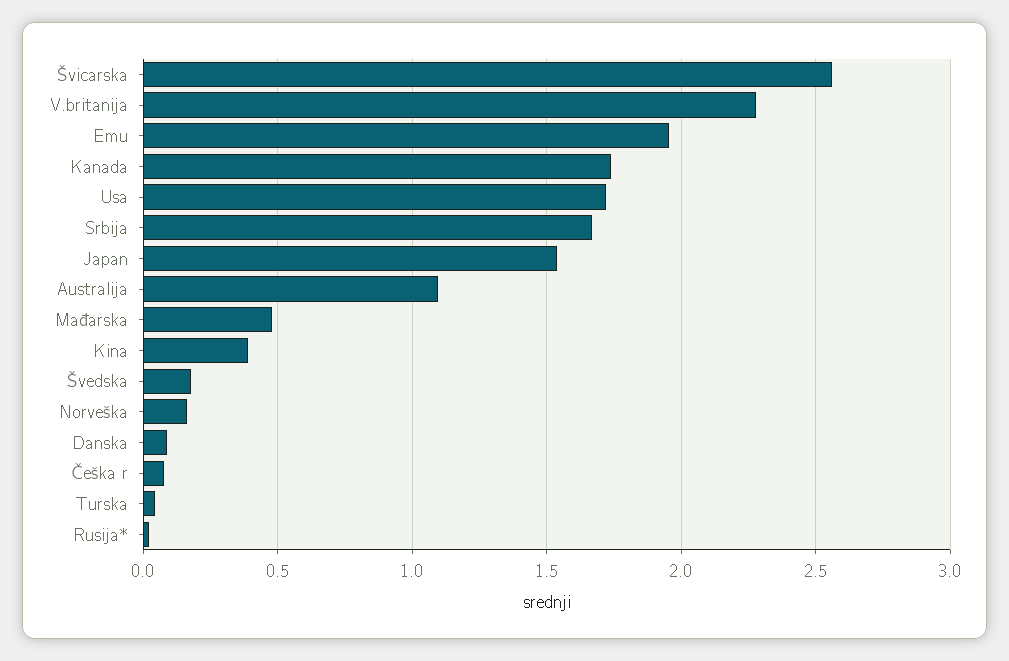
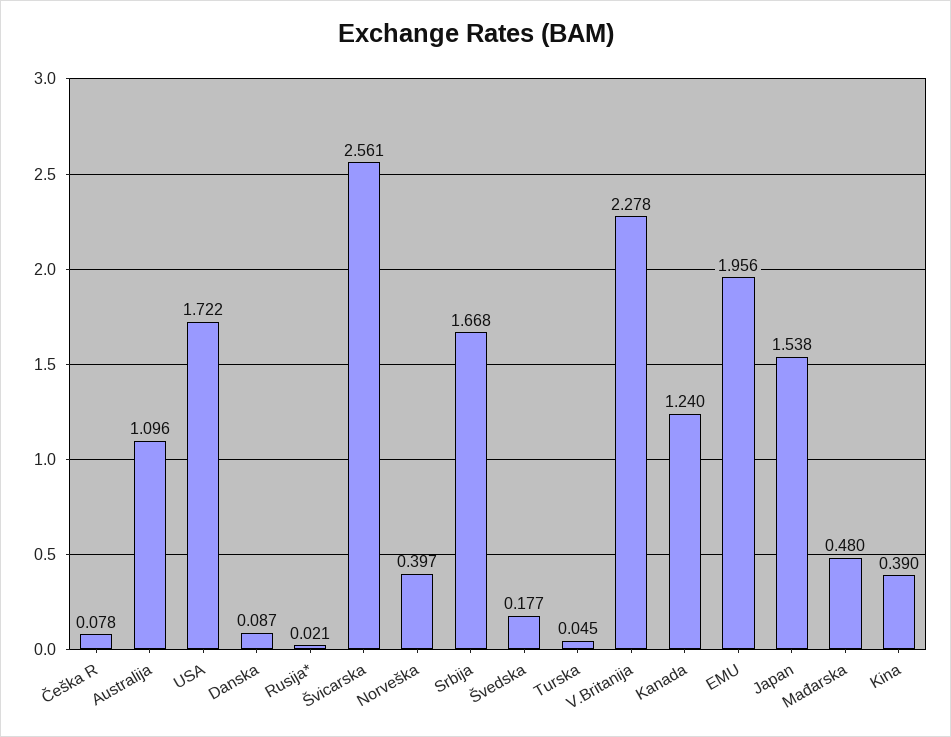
Kanada: 1.75 -> 1.24
Norveška: 0.15 -> 0.397

